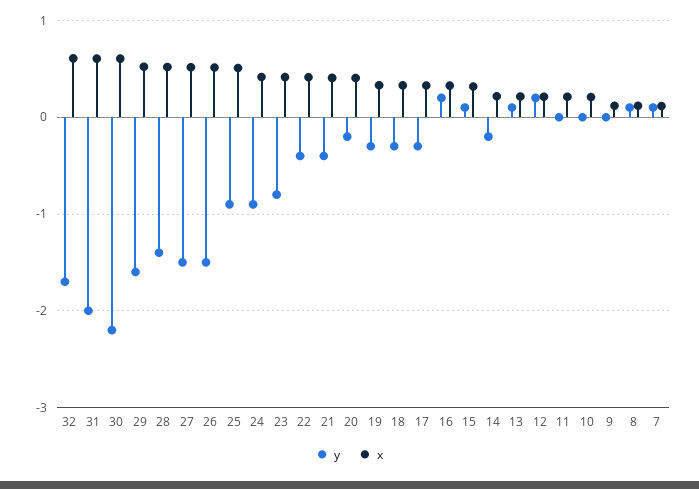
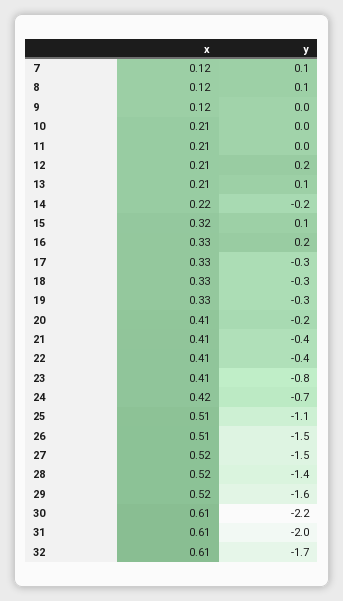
y, 25: -0.9 -> -1.1
y, 24: -0.9 -> -0.7

